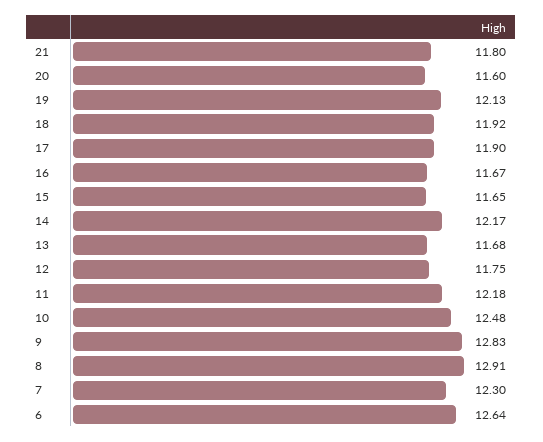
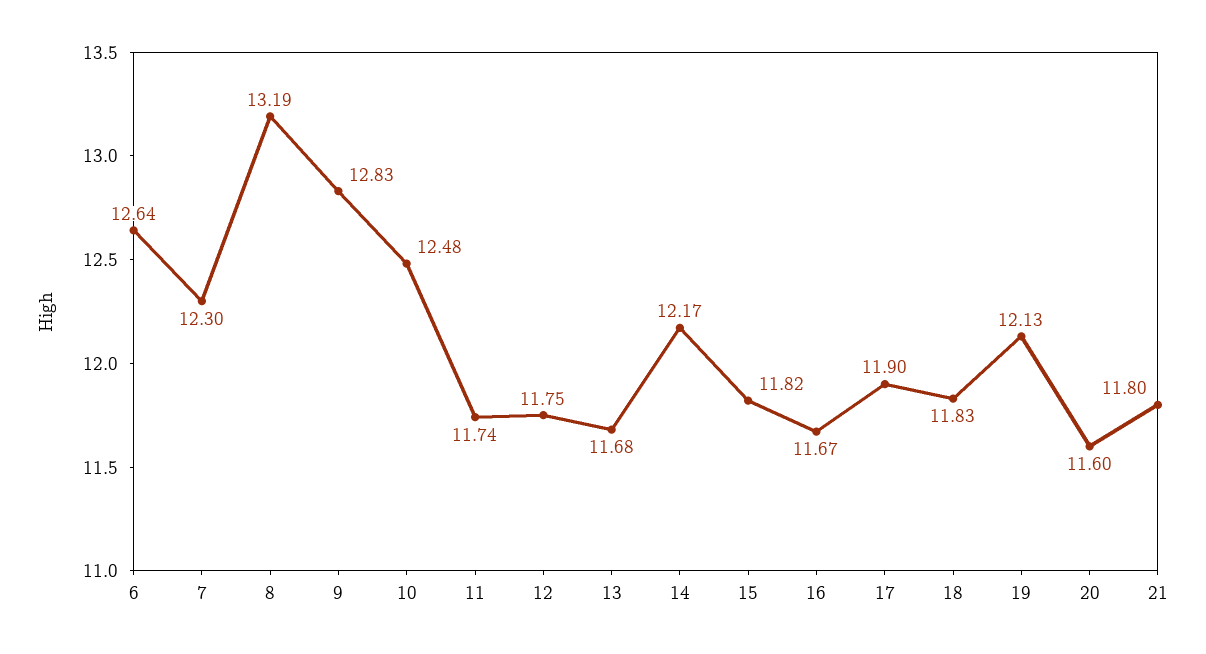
18: 11.92 -> 11.83
15: 11.65 -> 11.82
11: 12.18 -> 11.74
8: 12.91 -> 13.19

